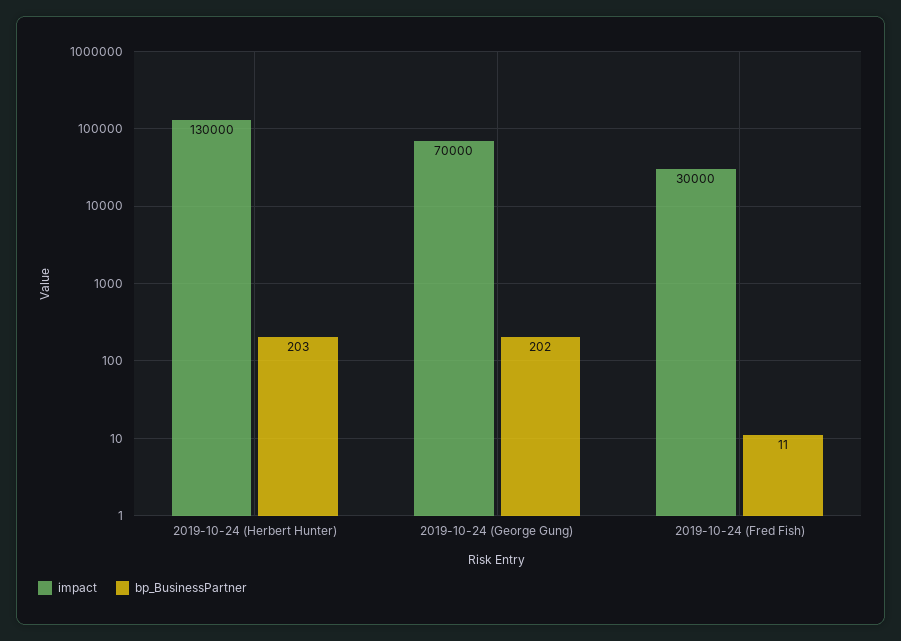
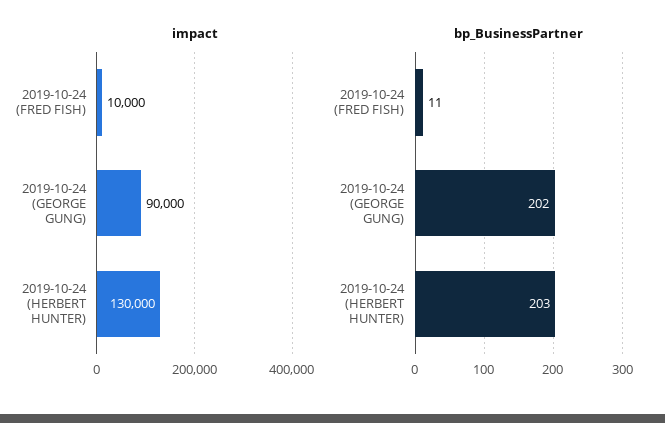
impact, 2019-10-24 (George Gung): 70000 -> 90000
impact, 2019-10-24 (Fred Fish): 30000 -> 10000

